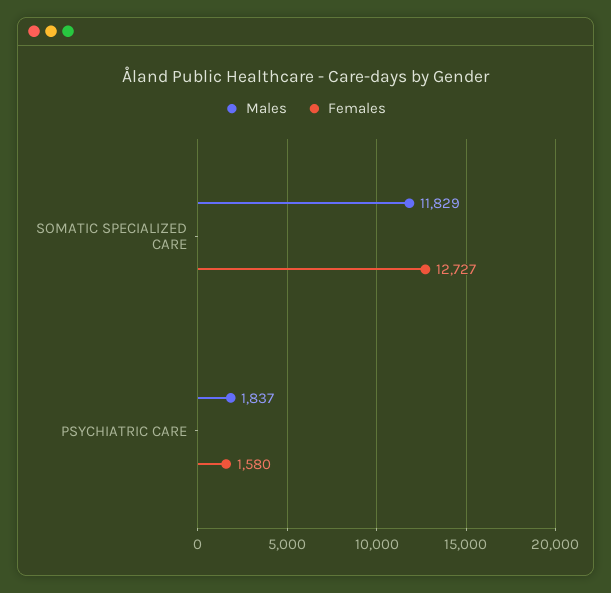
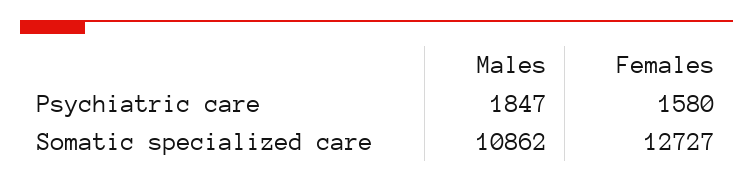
Males, SOMATIC SPECIALIZED CARE: 11829 -> 10862
Males, PSYCHIATRIC CARE: 1837 -> 1847

